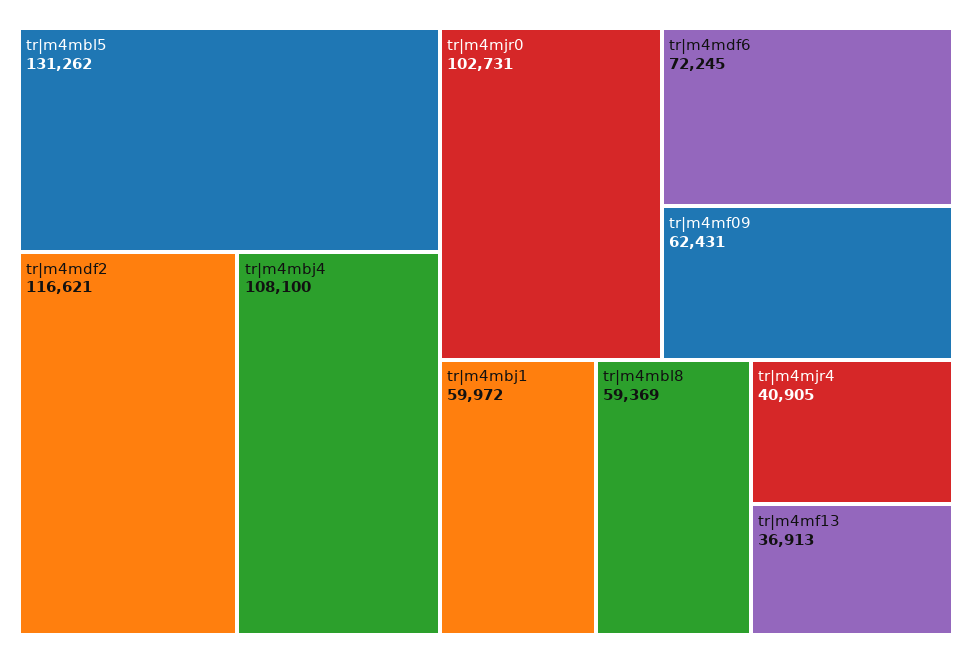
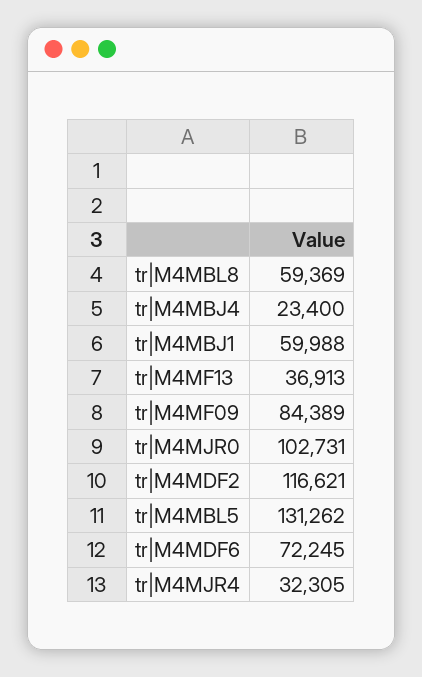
tr|m4mbj4: 108100 -> 23400
tr|m4mf09: 62431 -> 84389
tr|m4mbj1: 59972 -> 59988
tr|m4mjr4: 40905 -> 32305

